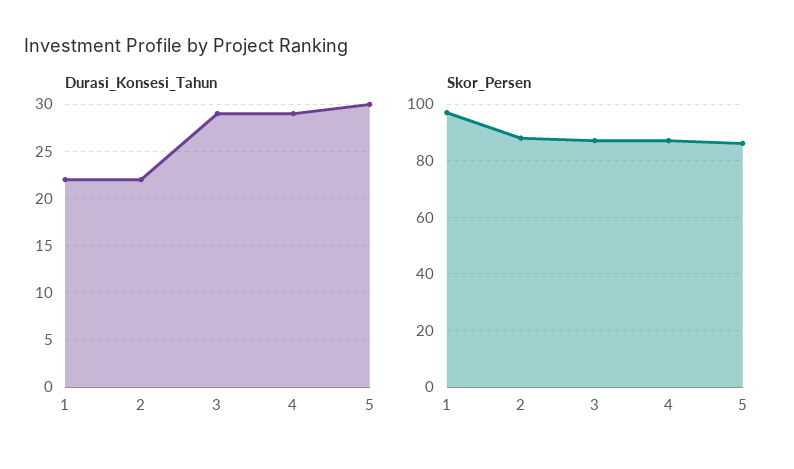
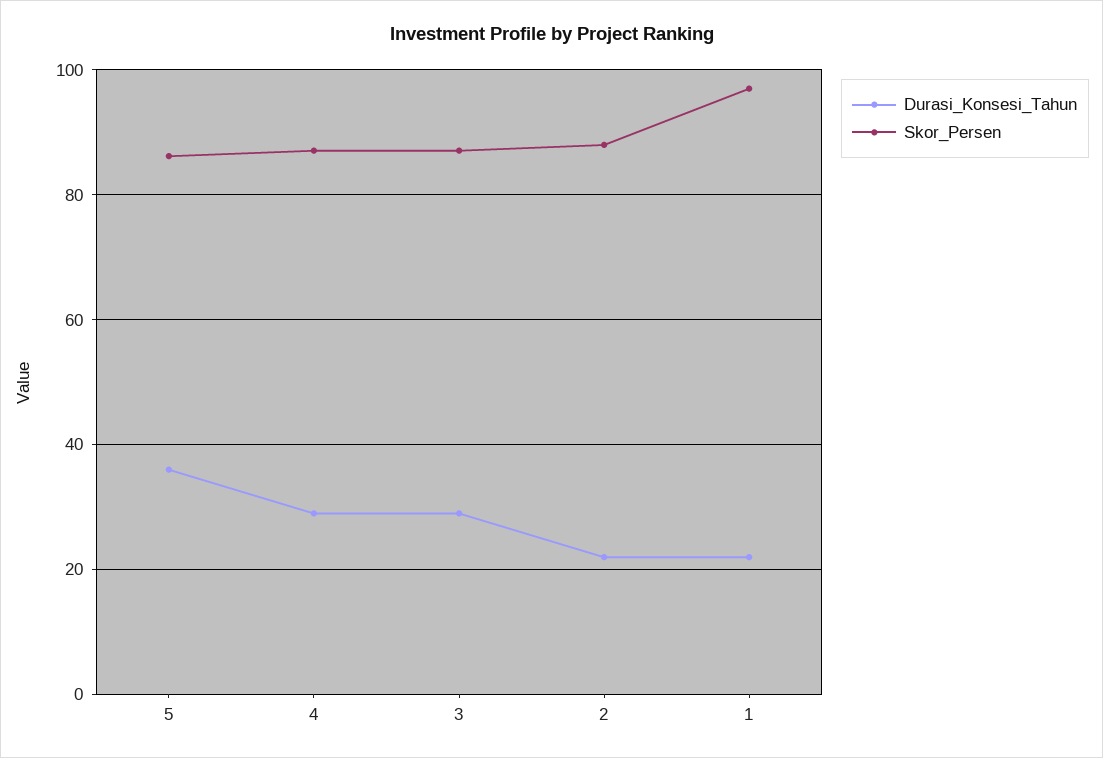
Durasi_Konsesi_Tahun, 5: 30 -> 36

